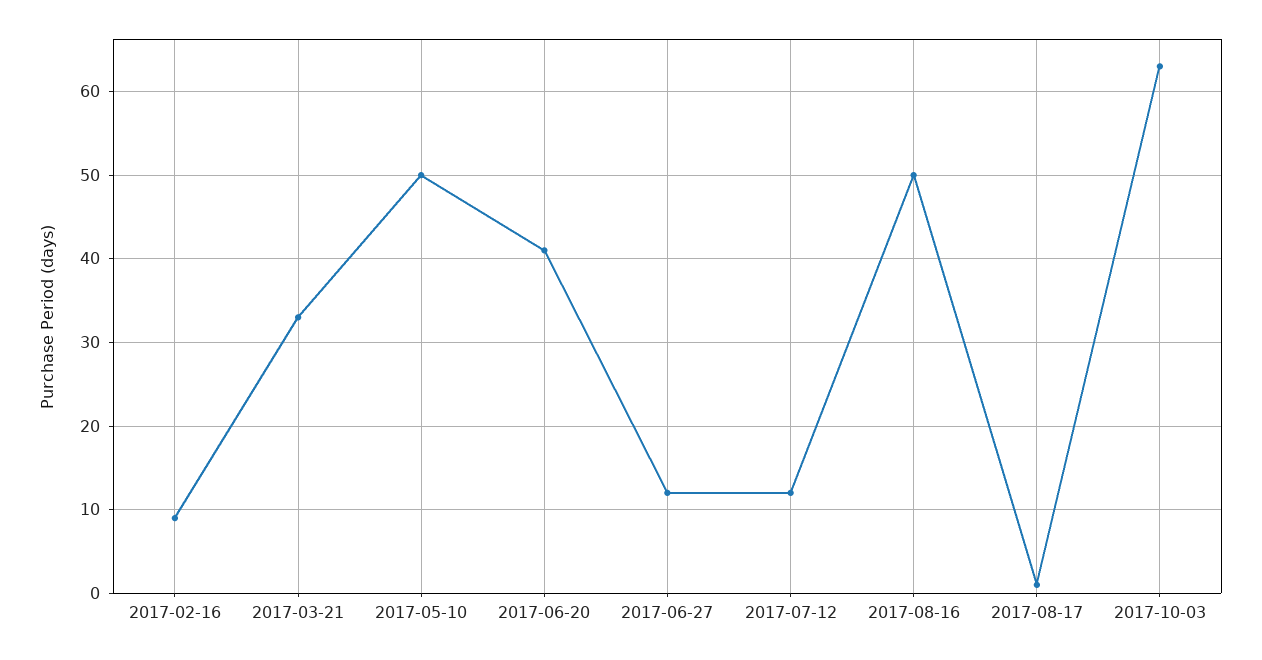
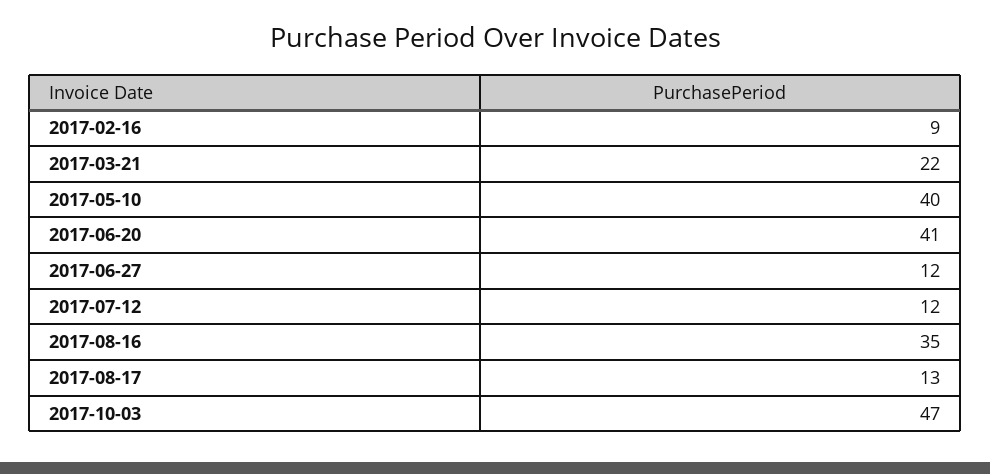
2017-03-21: 33 -> 22
2017-05-10: 50 -> 40
2017-08-16: 50 -> 35
2017-08-17: 1 -> 13
2017-10-03: 63 -> 47

